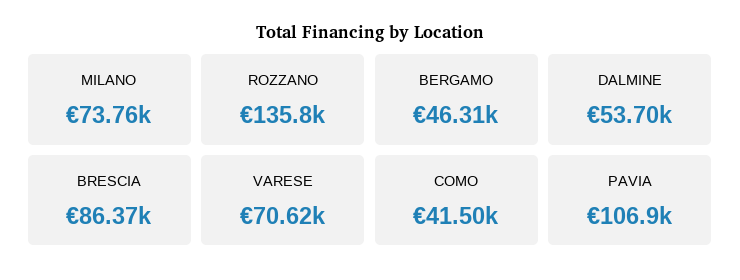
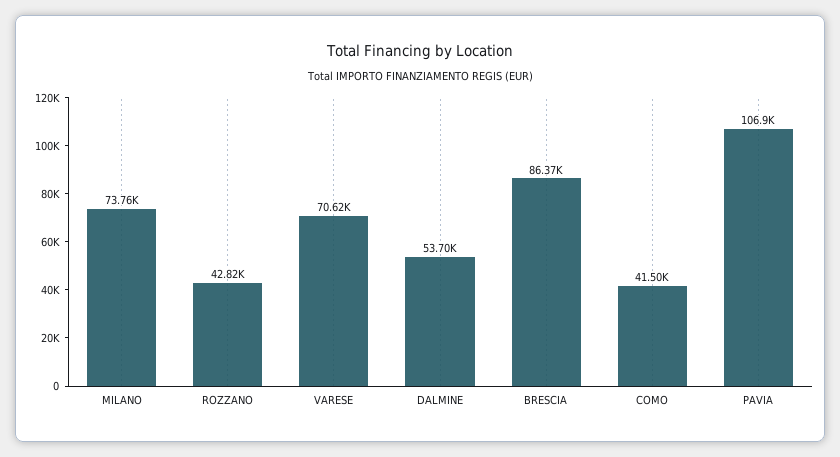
ROZZANO: 135800 -> 42820
BERGAMO: 46310 -> none

